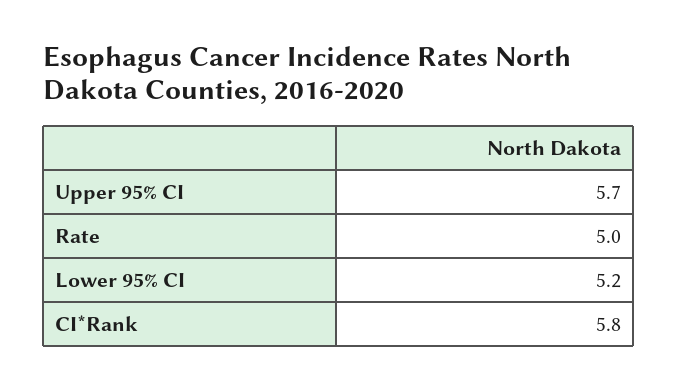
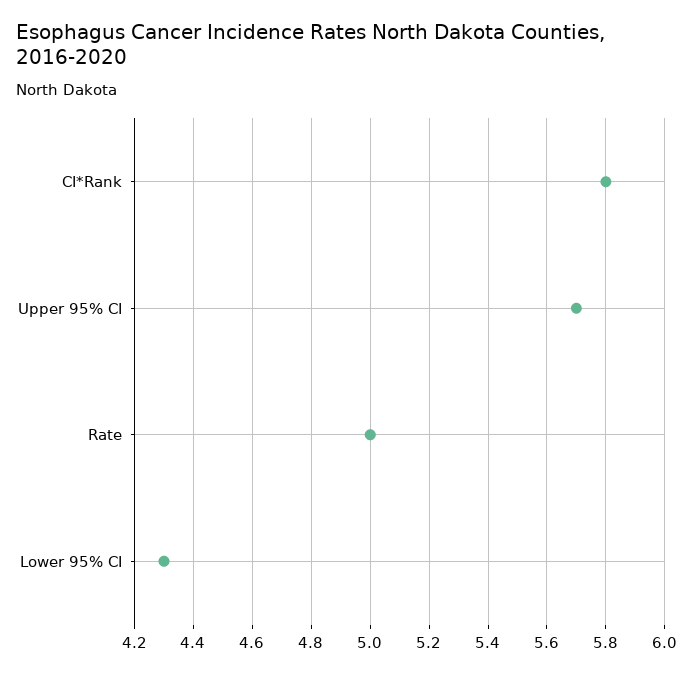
Lower 95% CI: 5.2 -> 4.3

